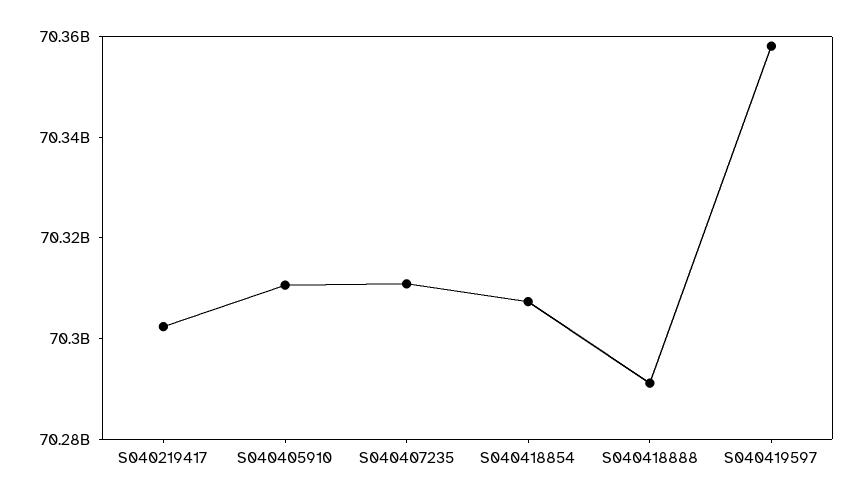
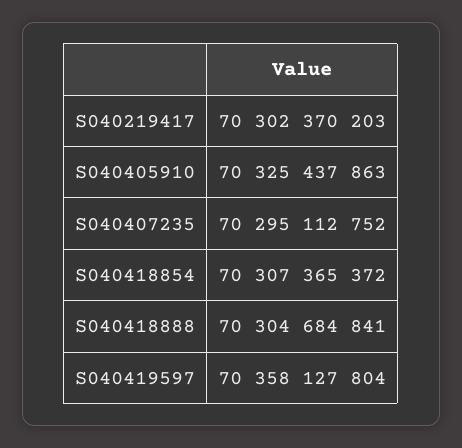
S040405910: 70310000000 -> 70325437863
S040407235: 70310000000 -> 70295112752
S040418888: 70290000000 -> 70304684841

